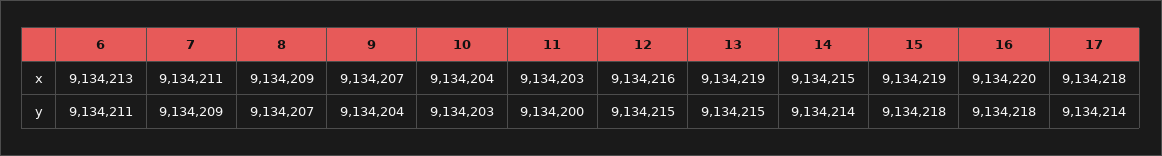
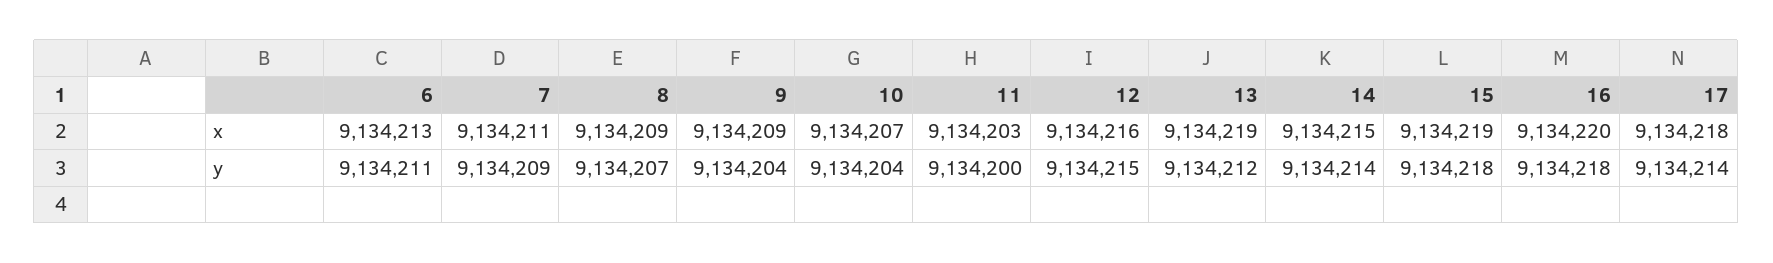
9, x: 9134207 -> 9134209
10, x: 9134204 -> 9134207
10, y: 9134203 -> 9134204
13, y: 9134215 -> 9134212

